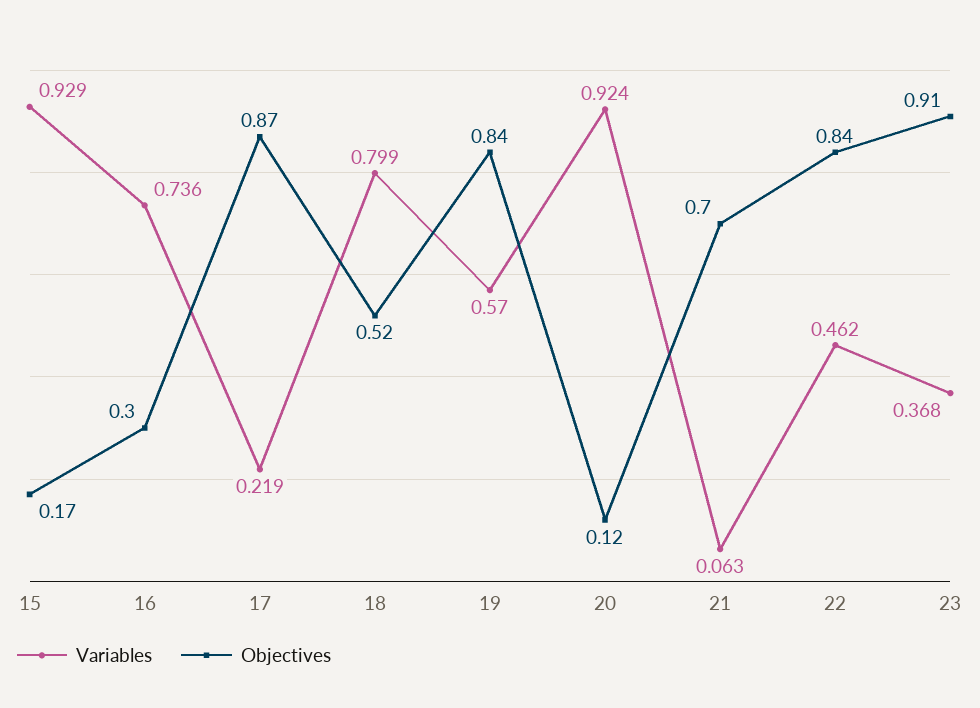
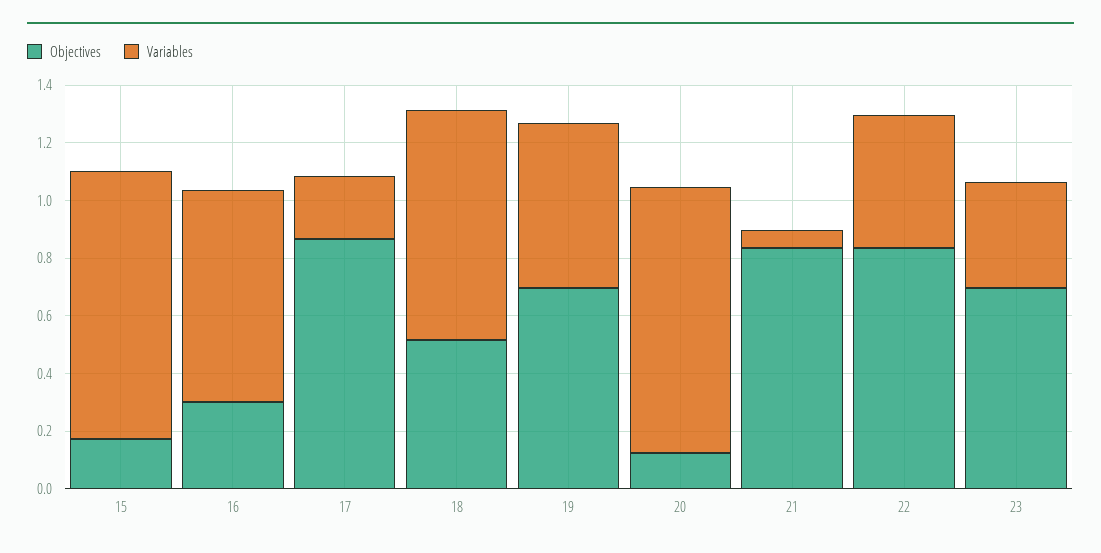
Objectives, 19: 0.84 -> 0.7
Objectives, 21: 0.7 -> 0.85
Objectives, 23: 0.91 -> 0.7

